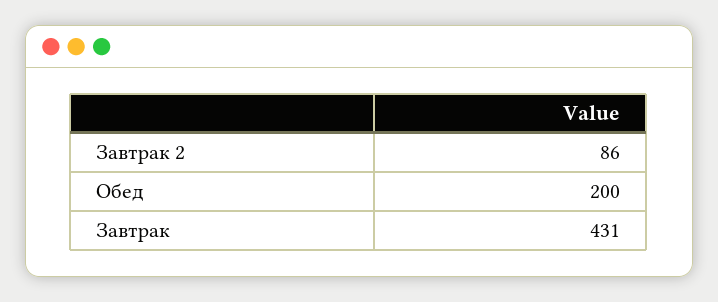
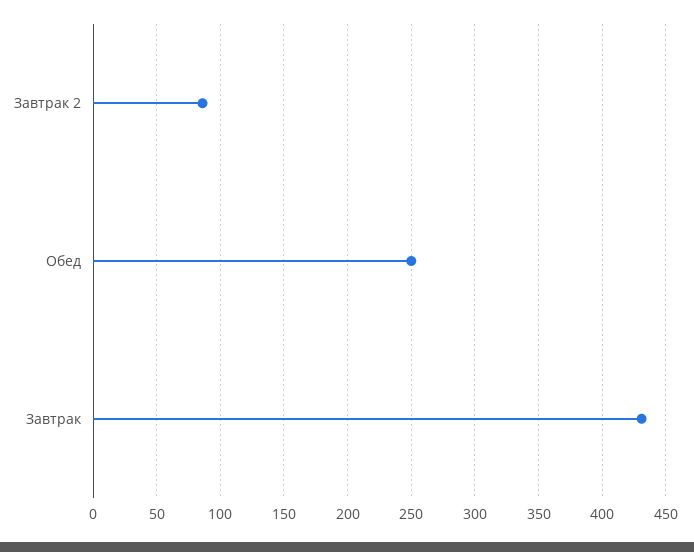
Обед: 200 -> 250

